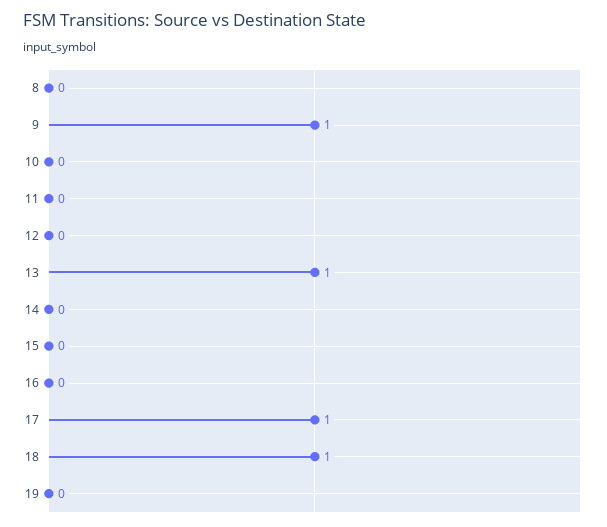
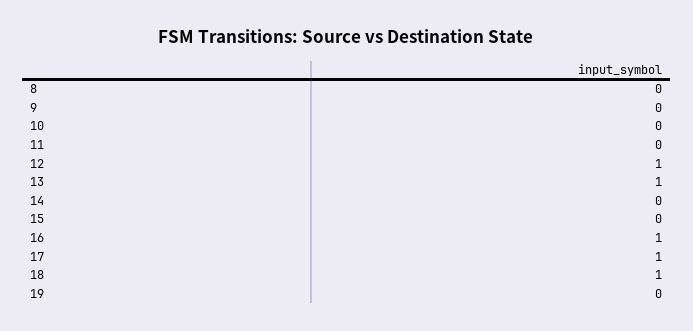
9: 1 -> 0
12: 0 -> 1
16: 0 -> 1

